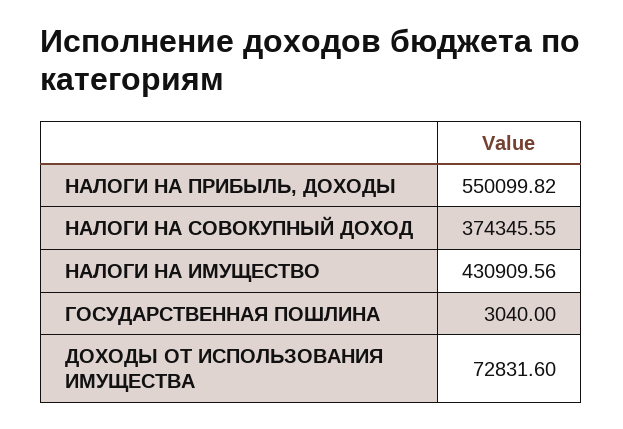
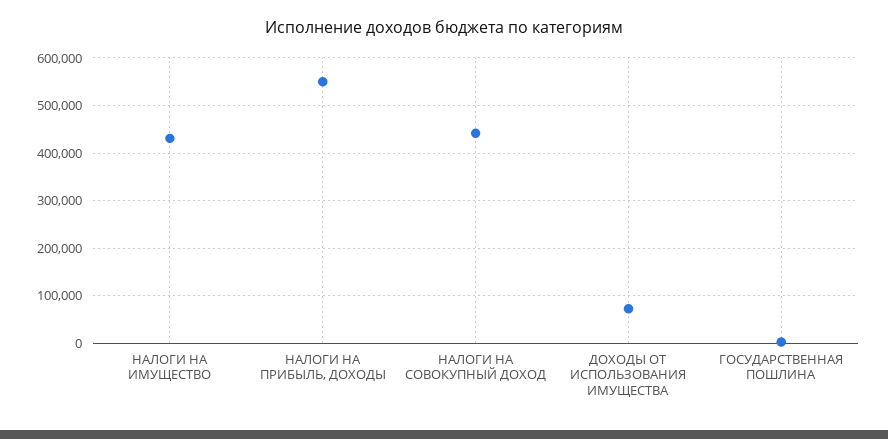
НАЛОГИ НА СОВОКУПНЫЙ ДОХОД: 374345.55 -> 440000

